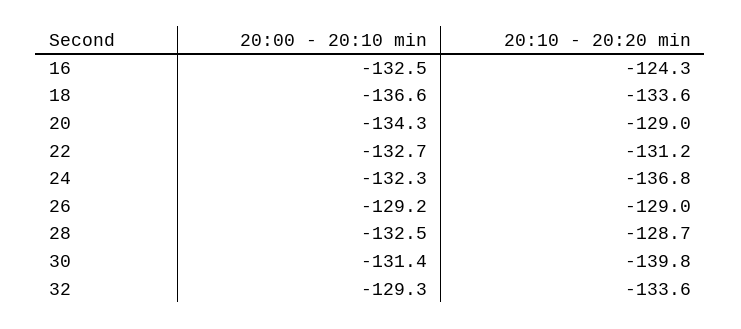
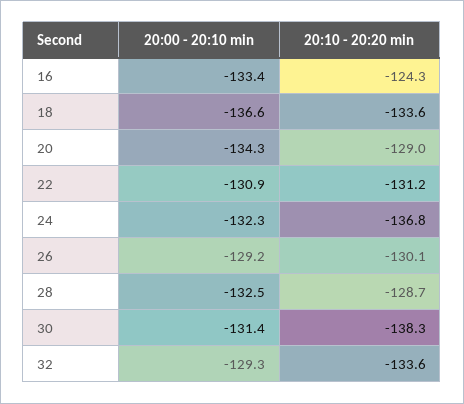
20:00 - 20:10 min, 16: -132.5 -> -133.4
20:00 - 20:10 min, 22: -132.7 -> -130.9
20:10 - 20:20 min, 26: -129 -> -130.1
20:10 - 20:20 min, 30: -139.8 -> -138.3

